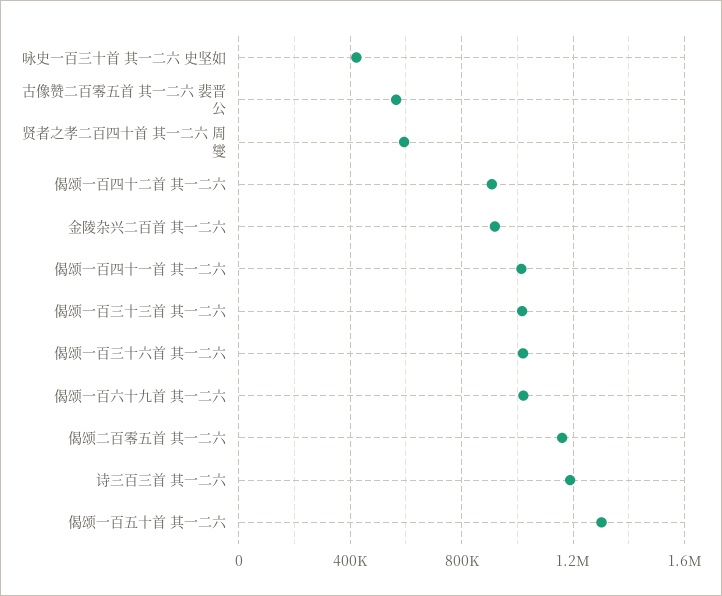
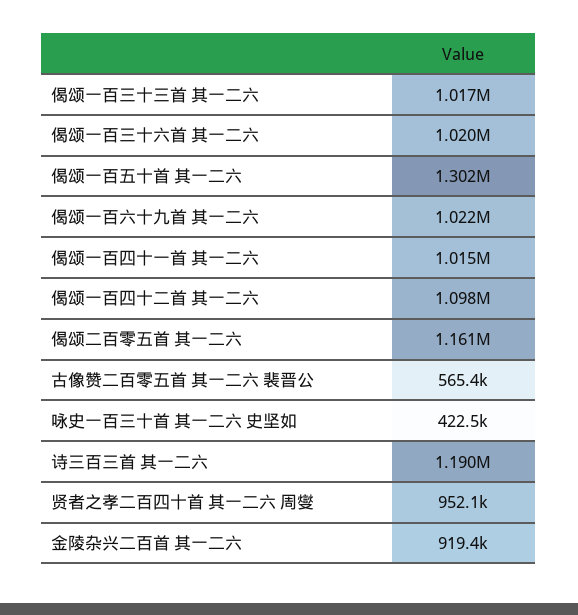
贤者之孝二百四十首 其一二六 周燮: 600000 -> 952100
偈颂一百四十二首 其一二六: 900000 -> 1098000

